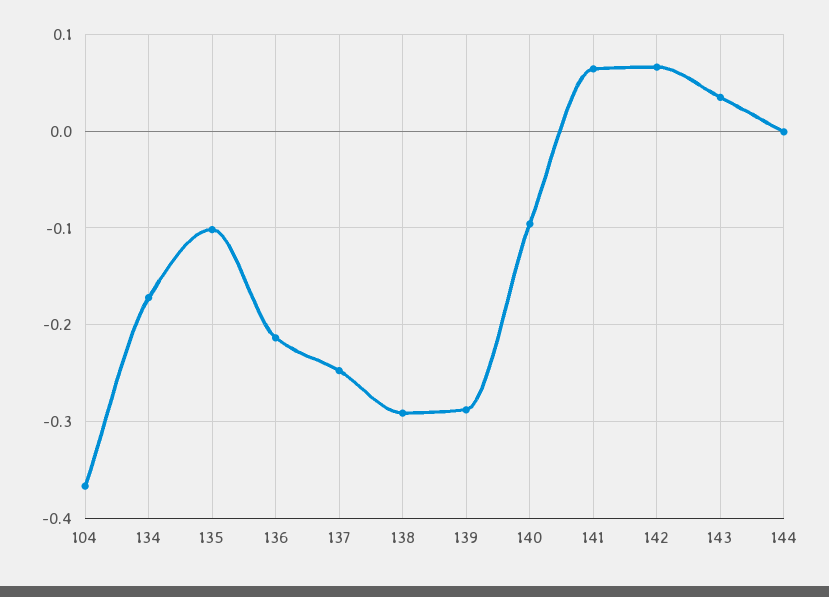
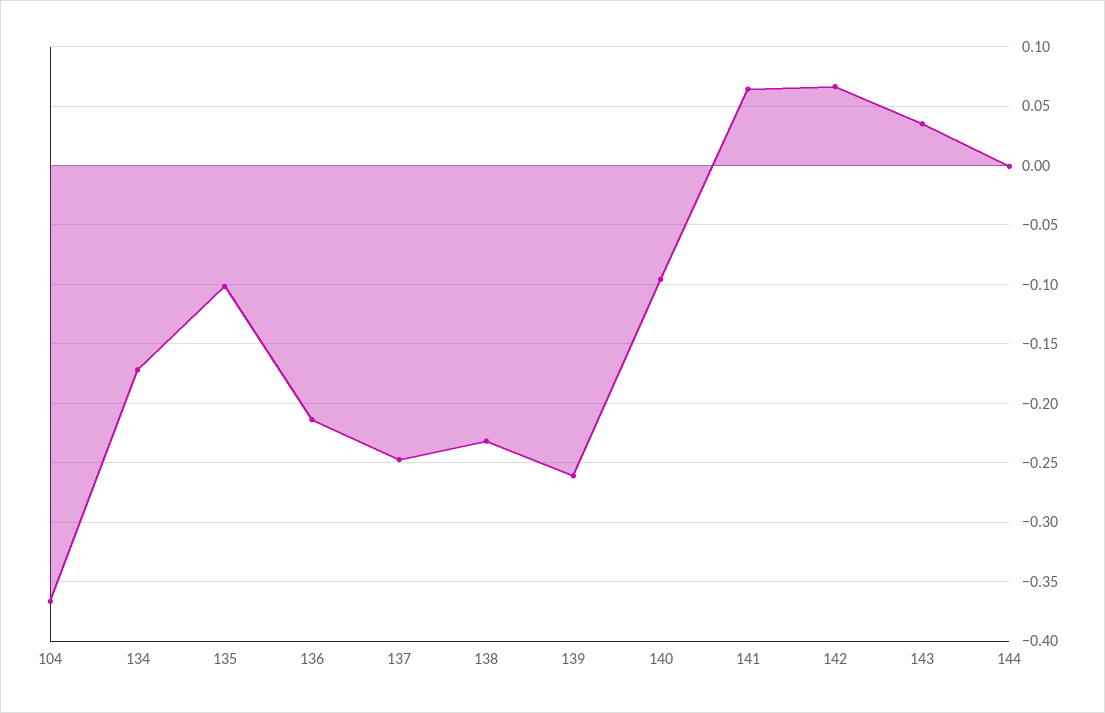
138: -0.29 -> -0.23
139: -0.29 -> -0.26

